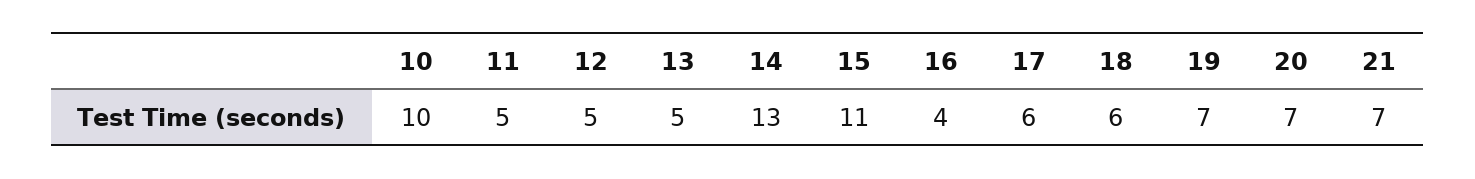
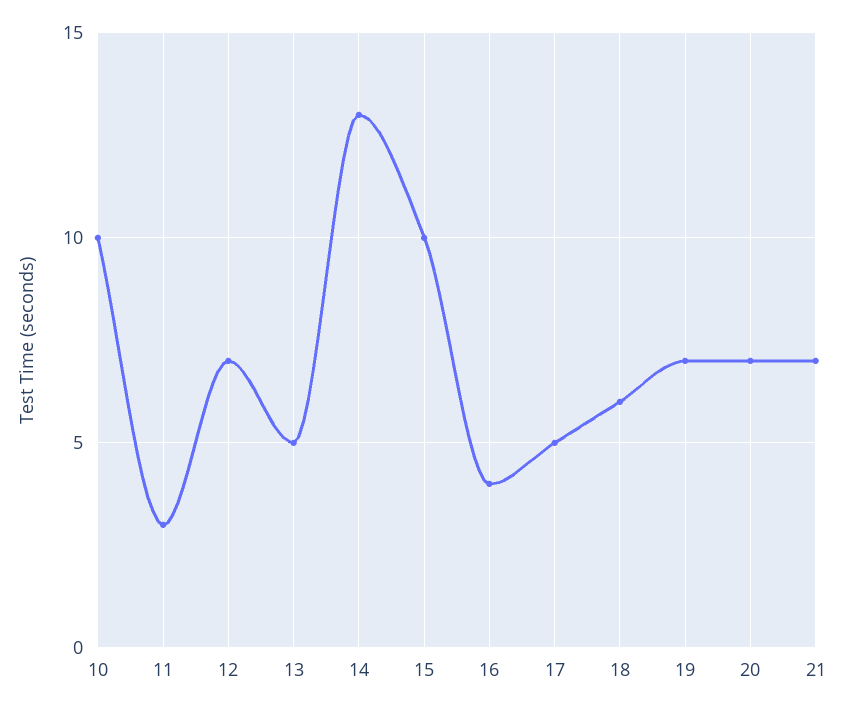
11: 5 -> 3
12: 5 -> 7
15: 11 -> 10
17: 6 -> 5

